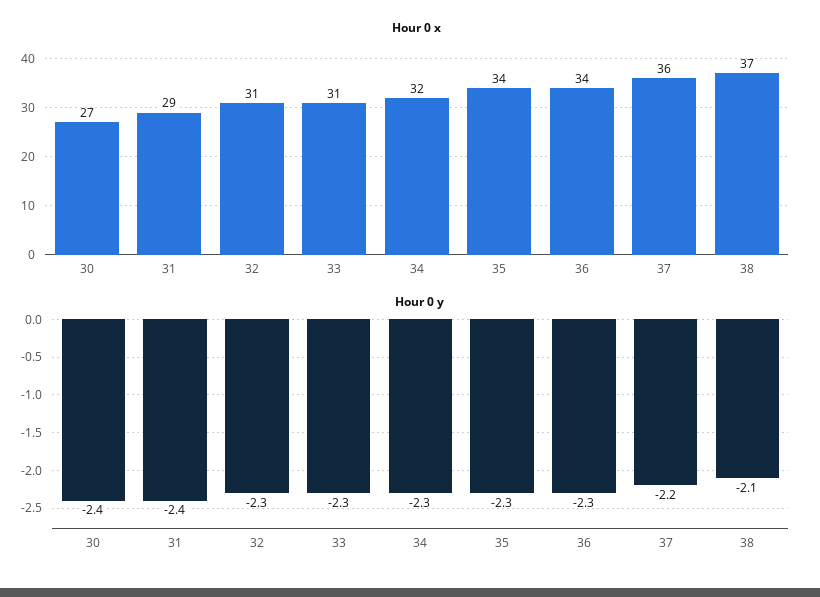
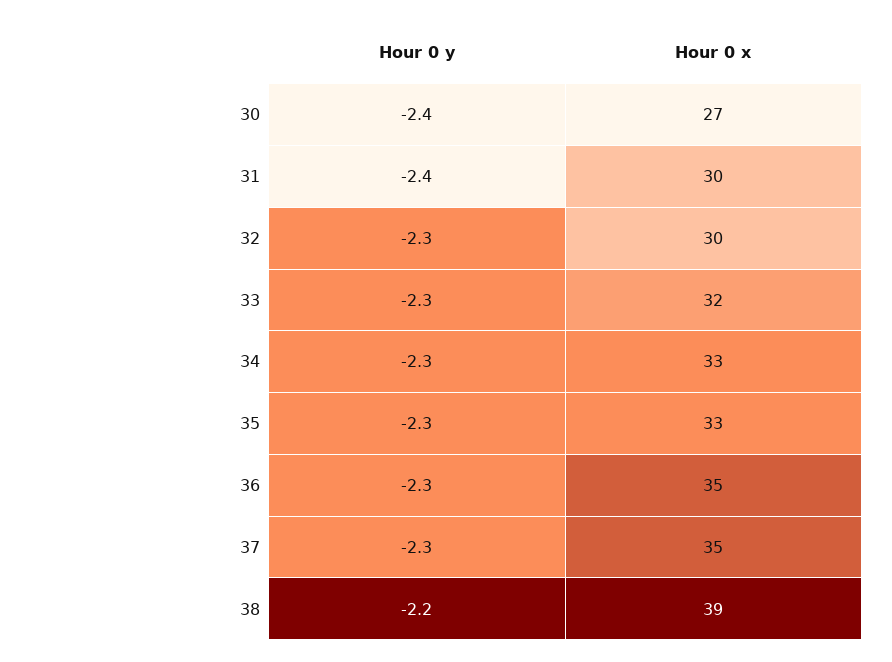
Hour 0 x, 31: 29 -> 30
Hour 0 x, 32: 31 -> 30
Hour 0 x, 33: 31 -> 32
Hour 0 x, 34: 32 -> 33
Hour 0 x, 35: 34 -> 33
Hour 0 x, 36: 34 -> 35
Hour 0 x, 37: 36 -> 35
Hour 0 x, 38: 37 -> 39
Hour 0 y, 37: -2.2 -> -2.3
Hour 0 y, 38: -2.1 -> -2.2

